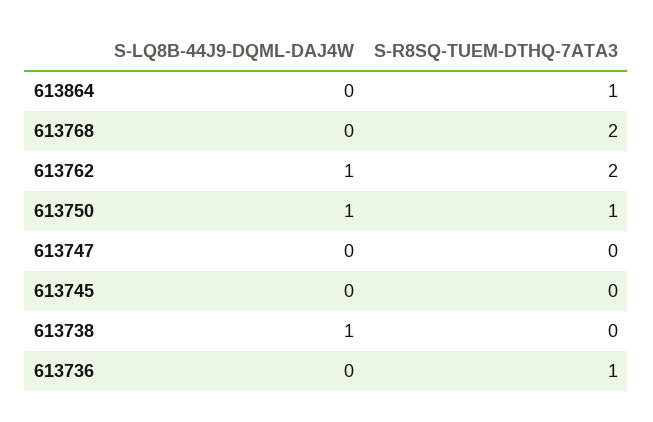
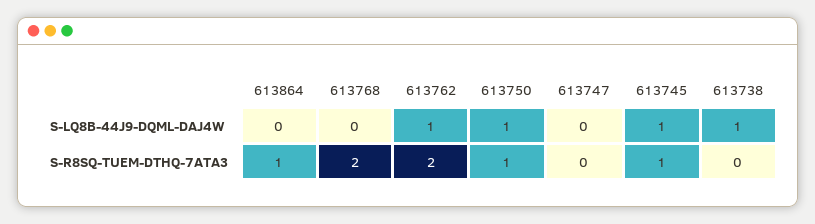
S-LQ8B-44J9-DQML-DAJ4W, 613745: 0 -> 1
S-R8SQ-TUEM-DTHQ-7ATA3, 613745: 0 -> 1
S-LQ8B-44J9-DQML-DAJ4W, 613736: 0 -> none
S-R8SQ-TUEM-DTHQ-7ATA3, 613736: 1 -> none

